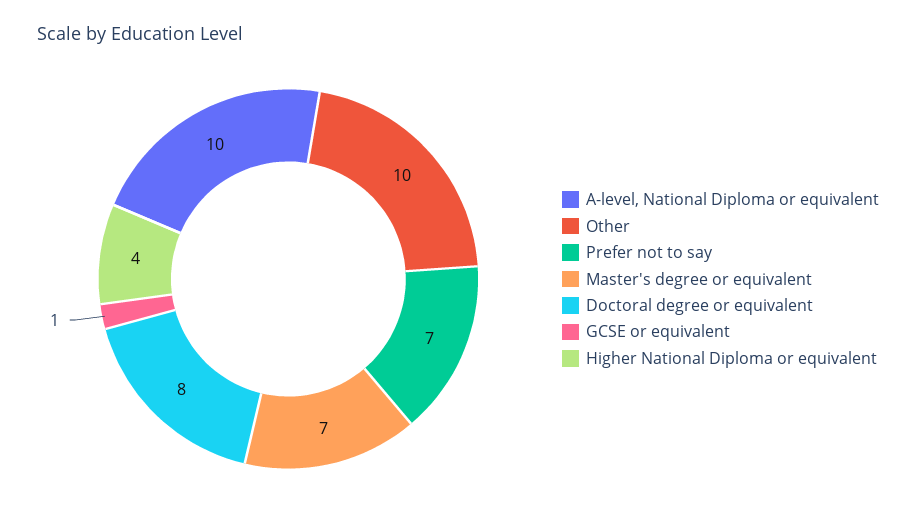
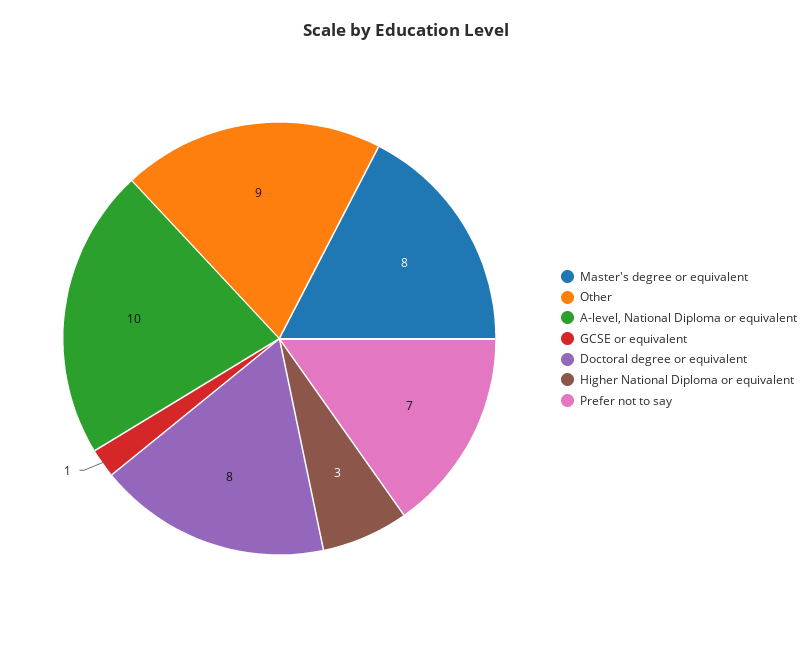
Other: 10 -> 9
Master's degree or equivalent: 7 -> 8
Higher National Diploma or equivalent: 4 -> 3

